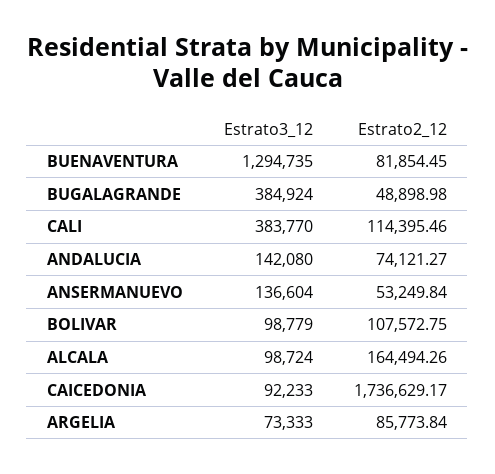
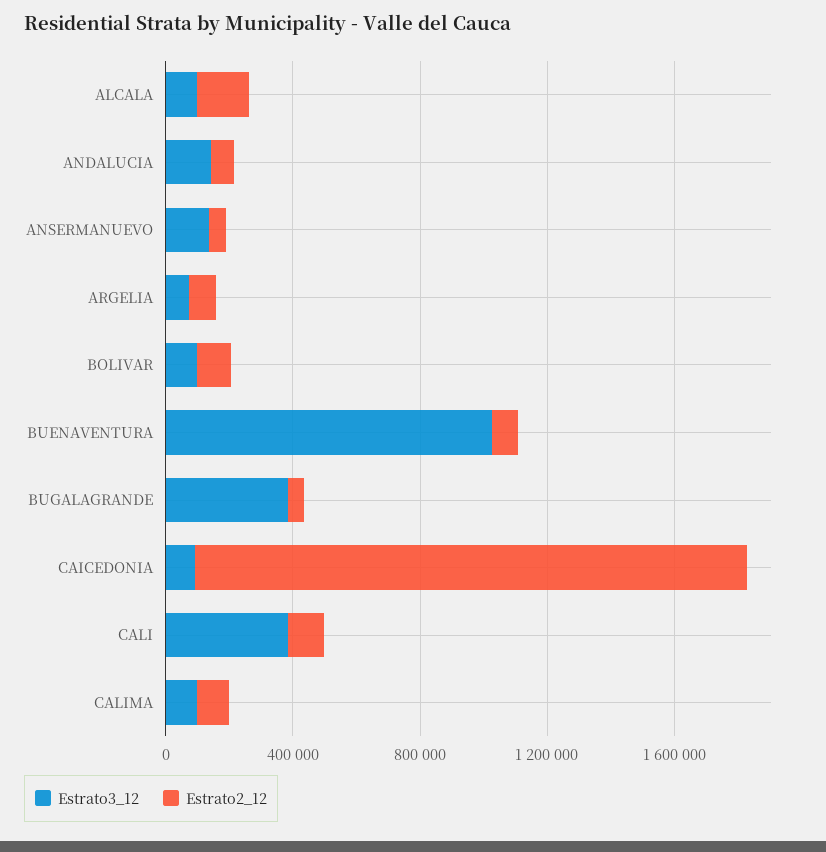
Estrato3_12, BUENAVENTURA: 1294735 -> 1000000
Estrato3_12, CALIMA: none -> 100000
Estrato2_12, CALIMA: none -> 100000

